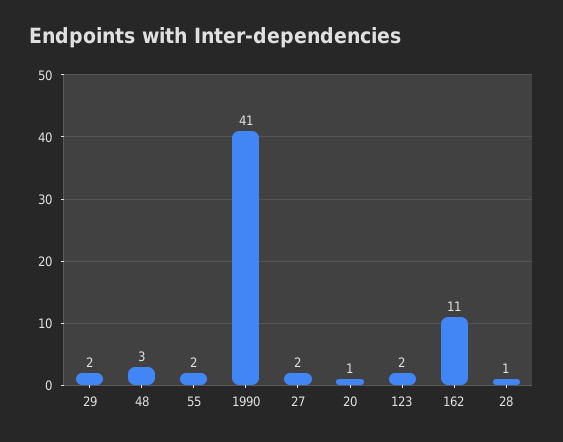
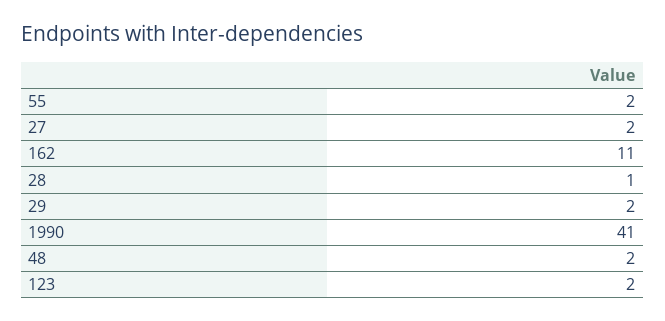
48: 3 -> 2
20: 1 -> none

